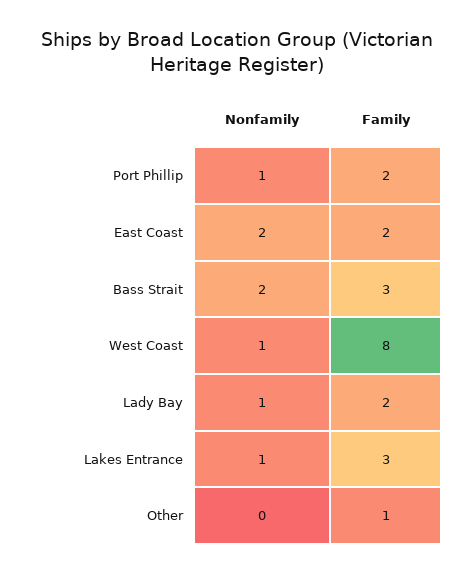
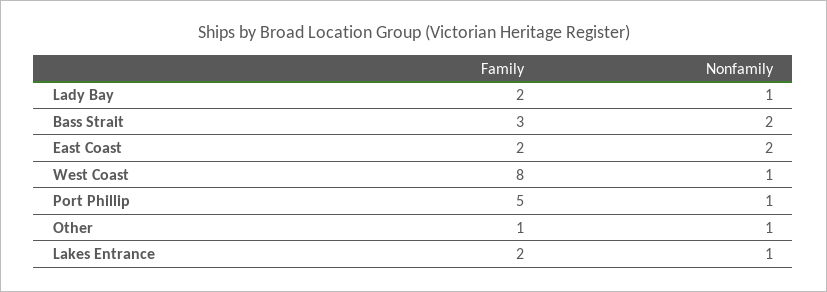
Family, Port Phillip: 2 -> 5
Family, Lakes Entrance: 3 -> 2
Nonfamily, Other: 0 -> 1

